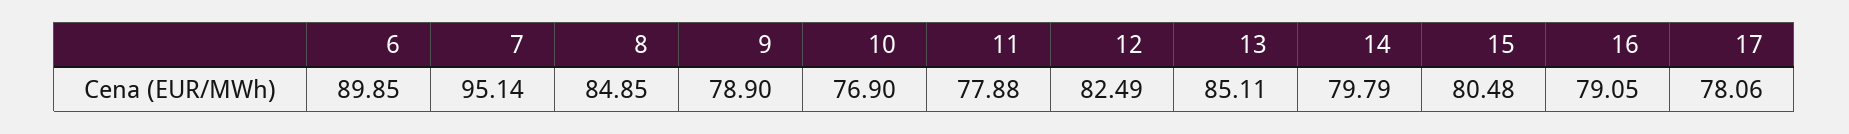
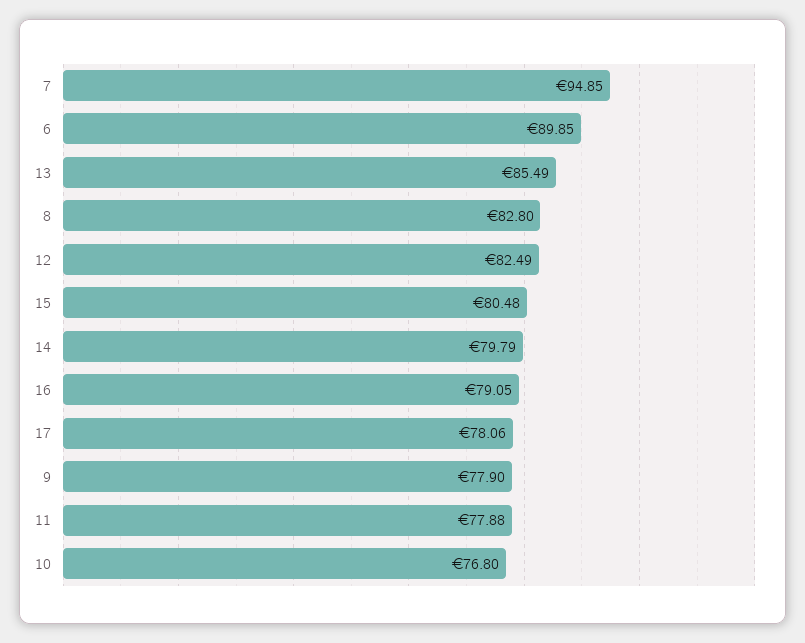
7: 95.14 -> 94.85
8: 84.85 -> 82.8
9: 78.9 -> 77.9
10: 76.9 -> 76.8
13: 85.11 -> 85.49

